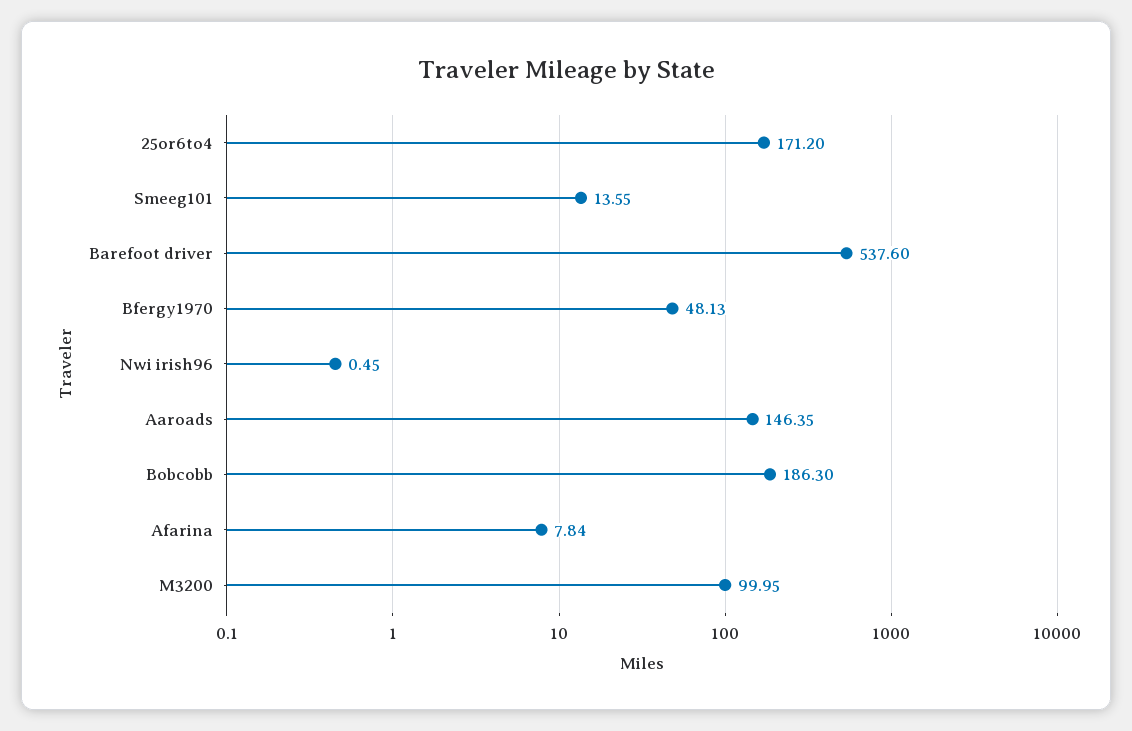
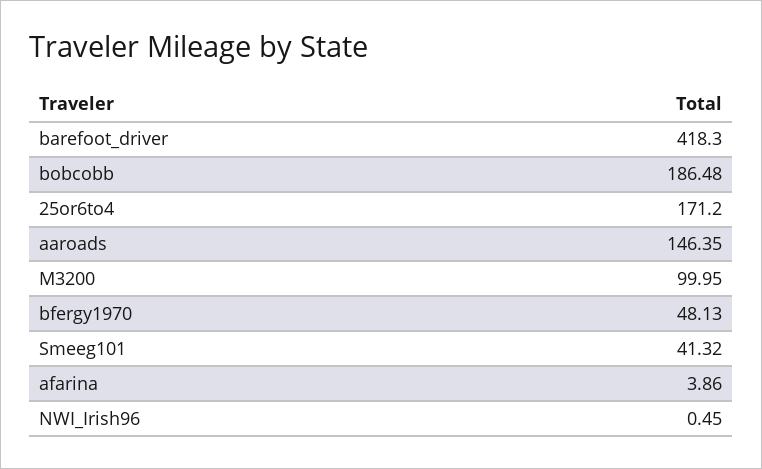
Smeeg101: 13.55 -> 41.32
Barefoot driver: 537.6 -> 418.3
Bobcobb: 186.3 -> 186.48
Afarina: 7.84 -> 3.86

